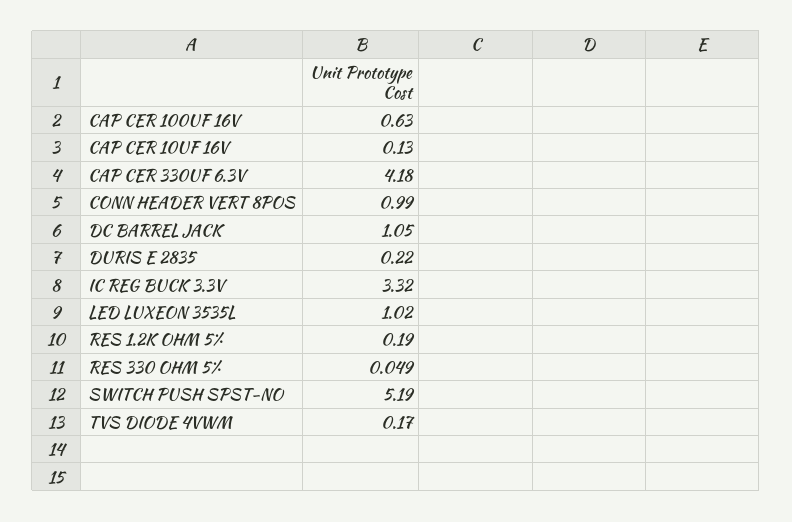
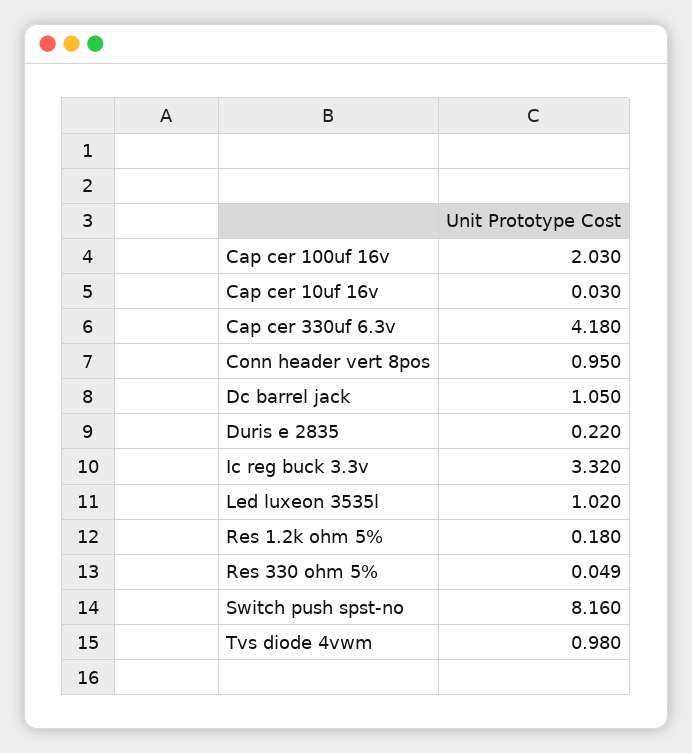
CAP CER 100UF 16V: 0.63 -> 2.03
CAP CER 10UF 16V: 0.13 -> 0.03
CONN HEADER VERT 8POS: 0.99 -> 0.95
RES 1.2K OHM 5%: 0.19 -> 0.18
SWITCH PUSH SPST-NO: 5.19 -> 8.16
TVS DIODE 4VWM: 0.17 -> 0.98

